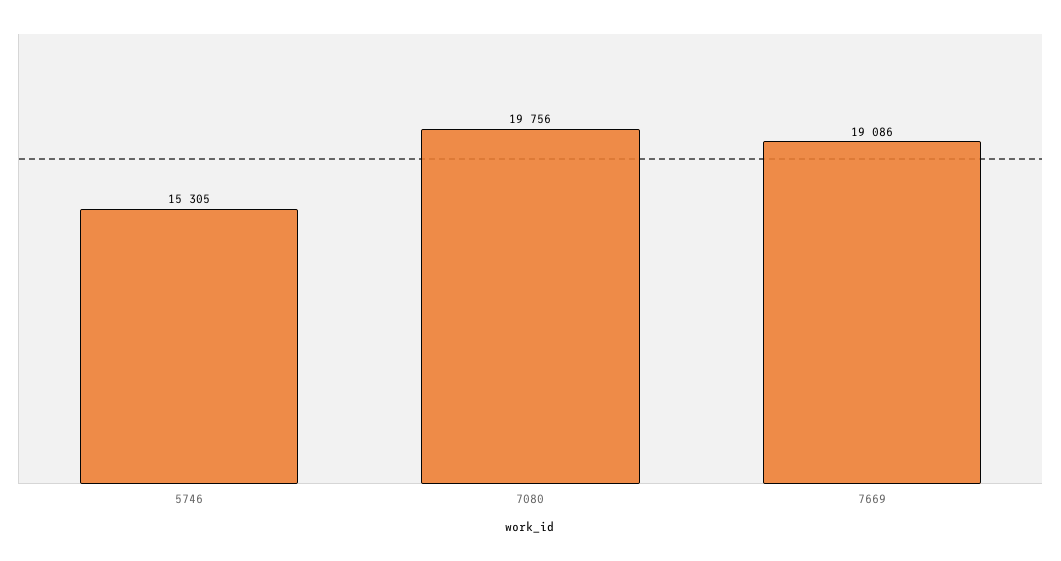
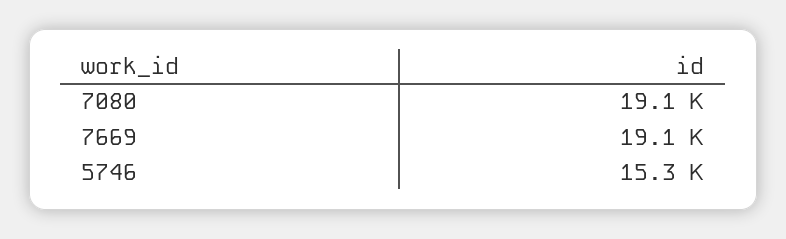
7080: 19756 -> 19100

